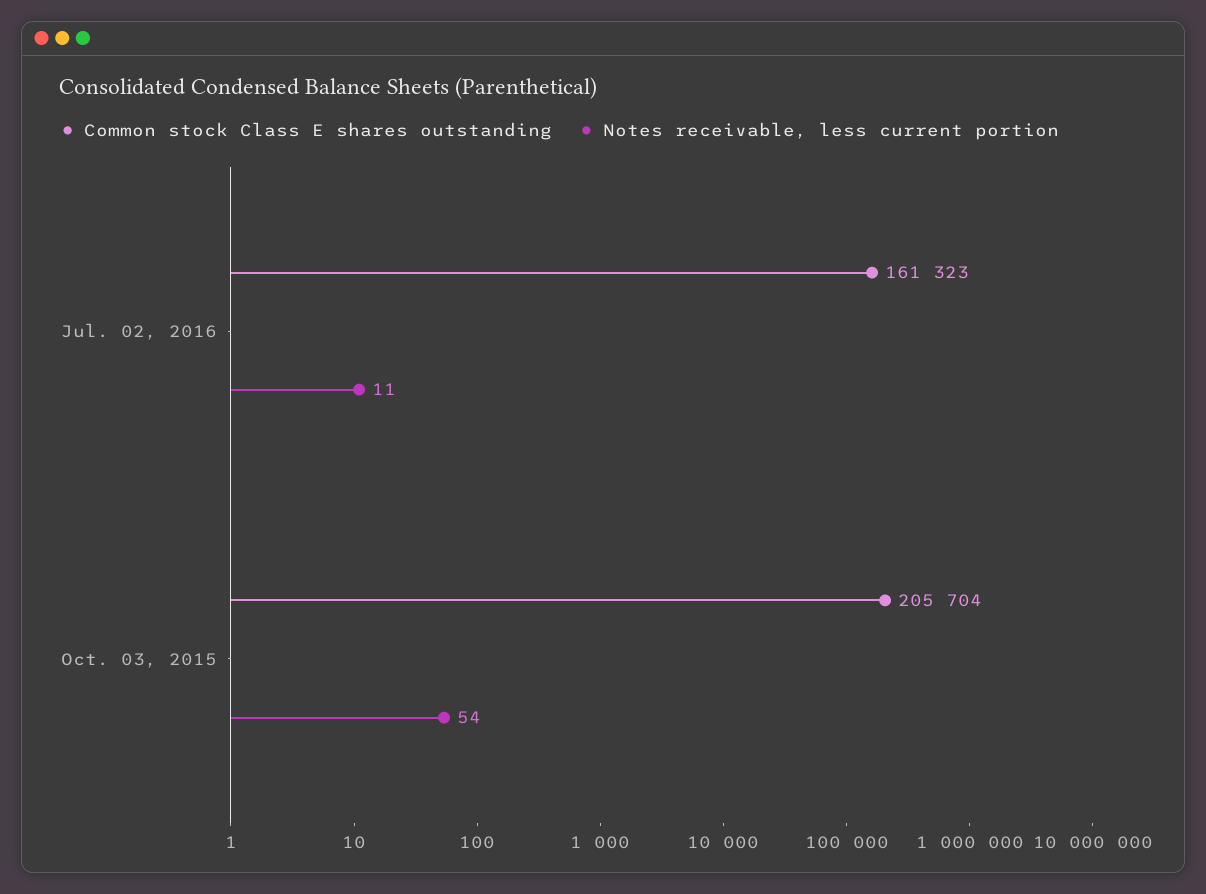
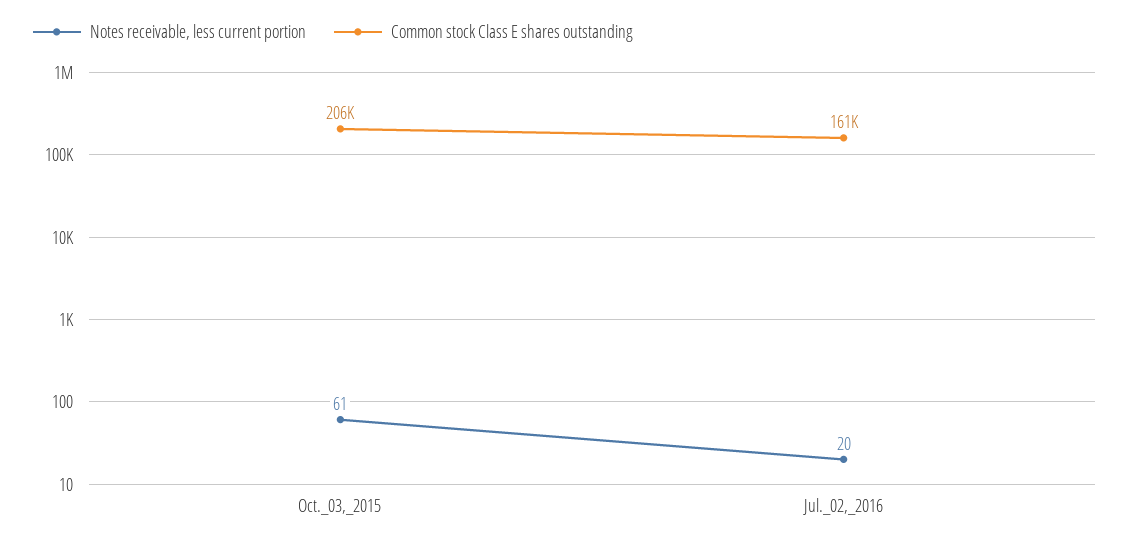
Notes receivable, less current portion, Jul. 02, 2016: 11 -> 20
Notes receivable, less current portion, Oct. 03, 2015: 54 -> 61

